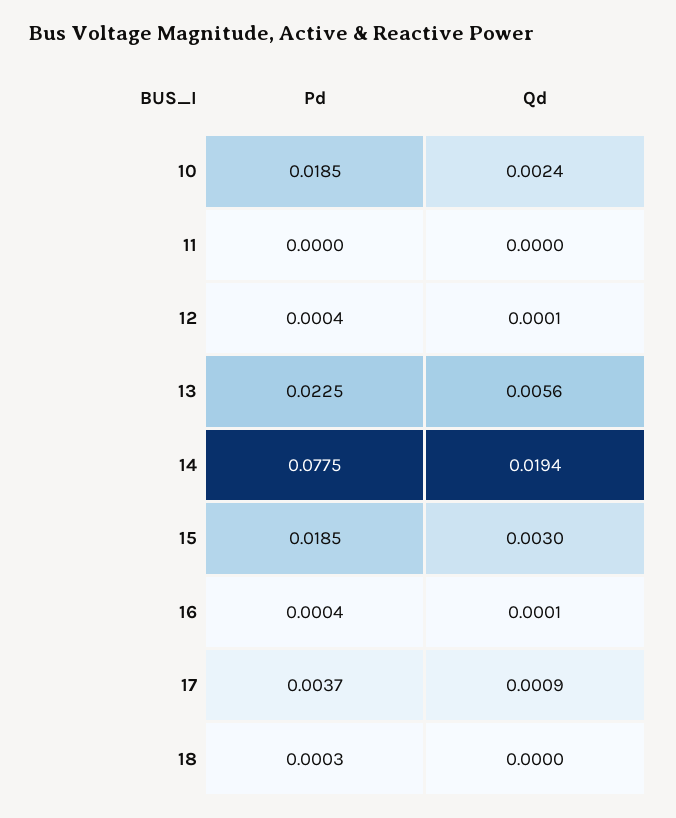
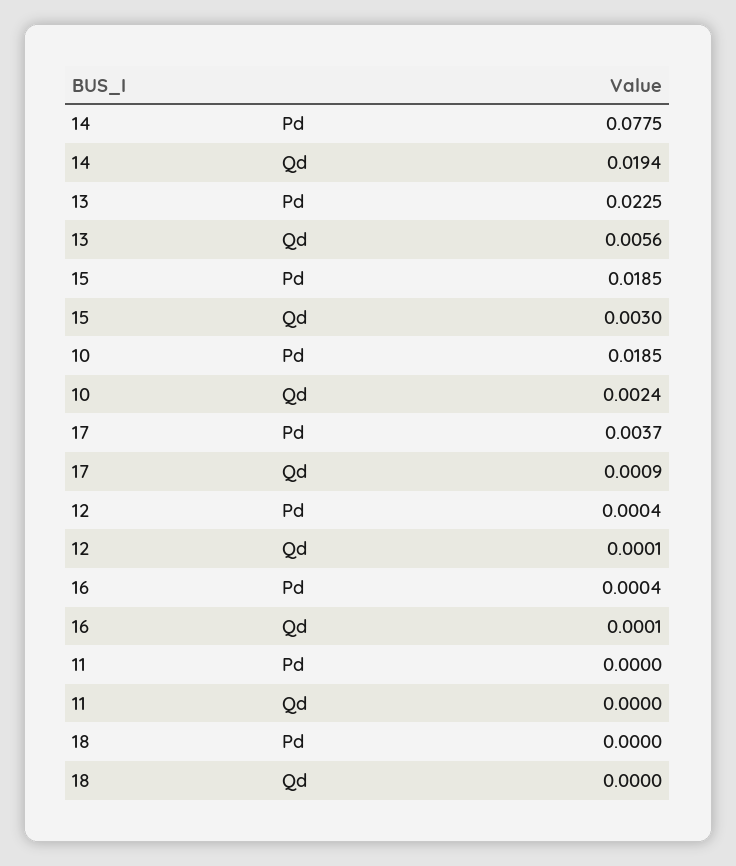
Pd, 18: 0.0003 -> 0

